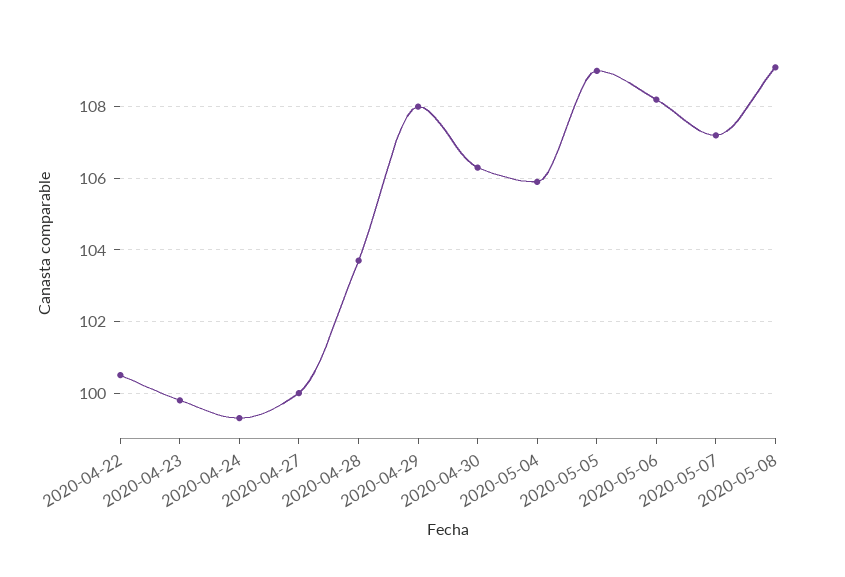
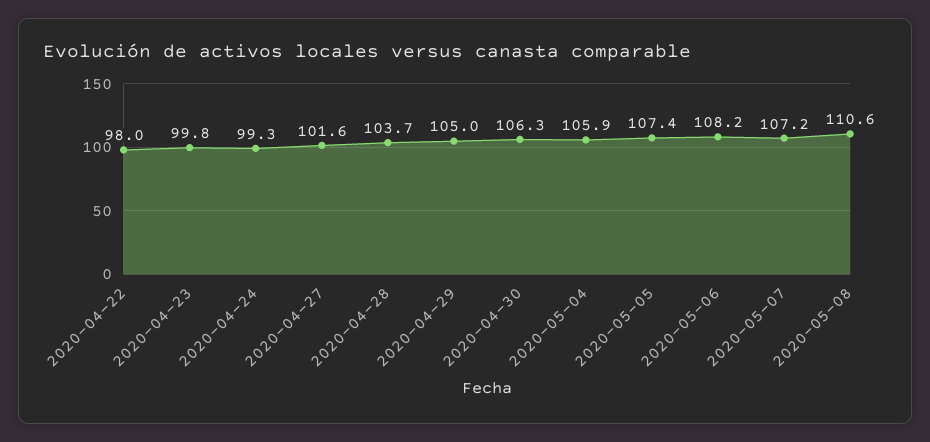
2020-04-22: 100.5 -> 98
2020-04-27: 100 -> 101.6
2020-04-29: 108 -> 105
2020-05-05: 109 -> 107.4
2020-05-08: 109 -> 110.6

